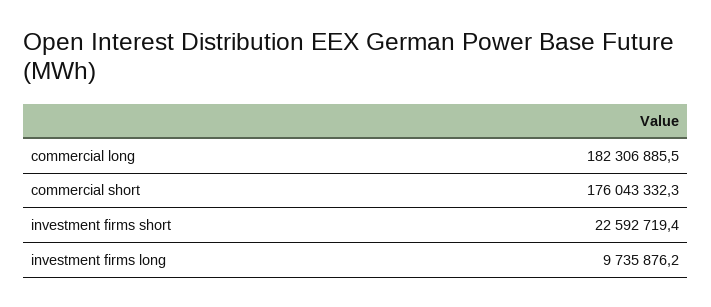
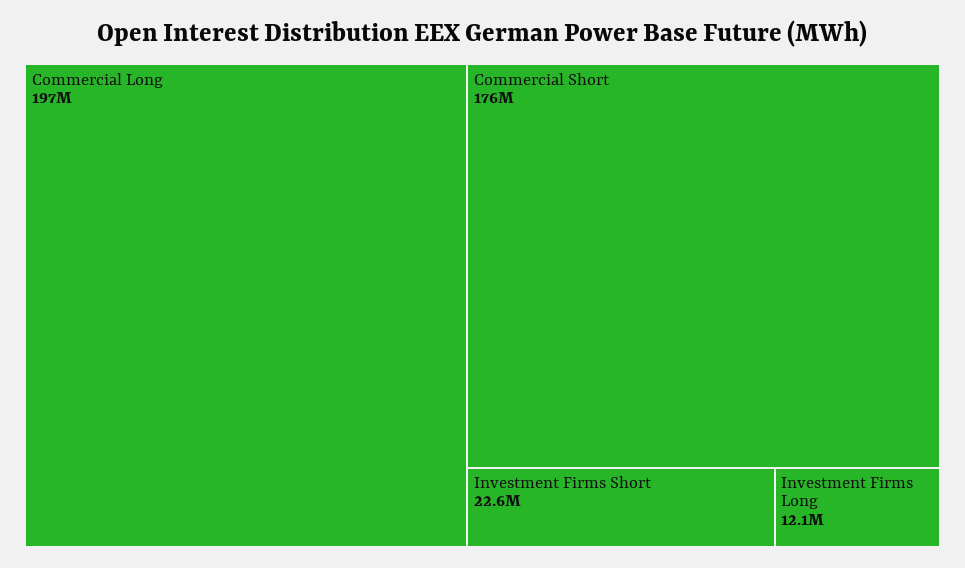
commercial long: 182306885.5 -> 197000000
investment firms long: 9735876.2 -> 12100000

